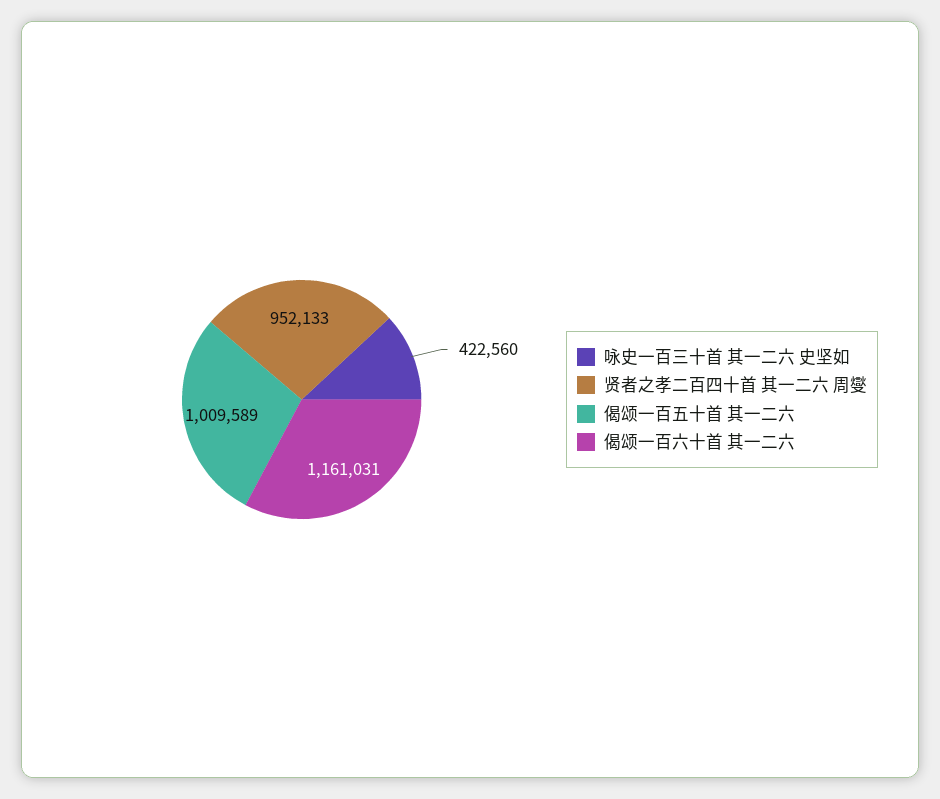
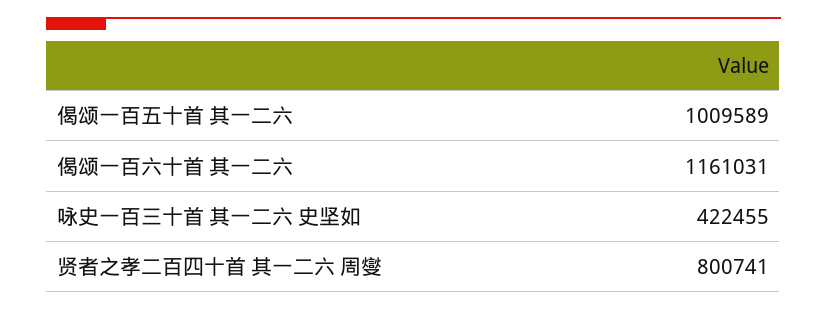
咏史一百三十首 其一二六 史坚如: 422560 -> 422455
贤者之孝二百四十首 其一二六 周燮: 952133 -> 800741

